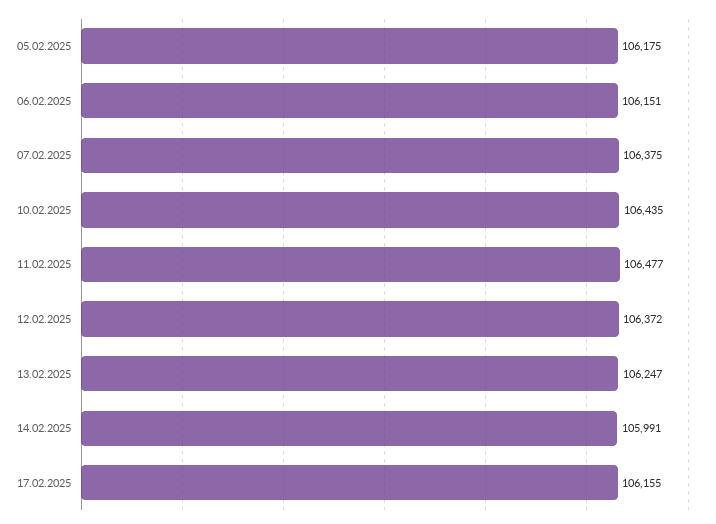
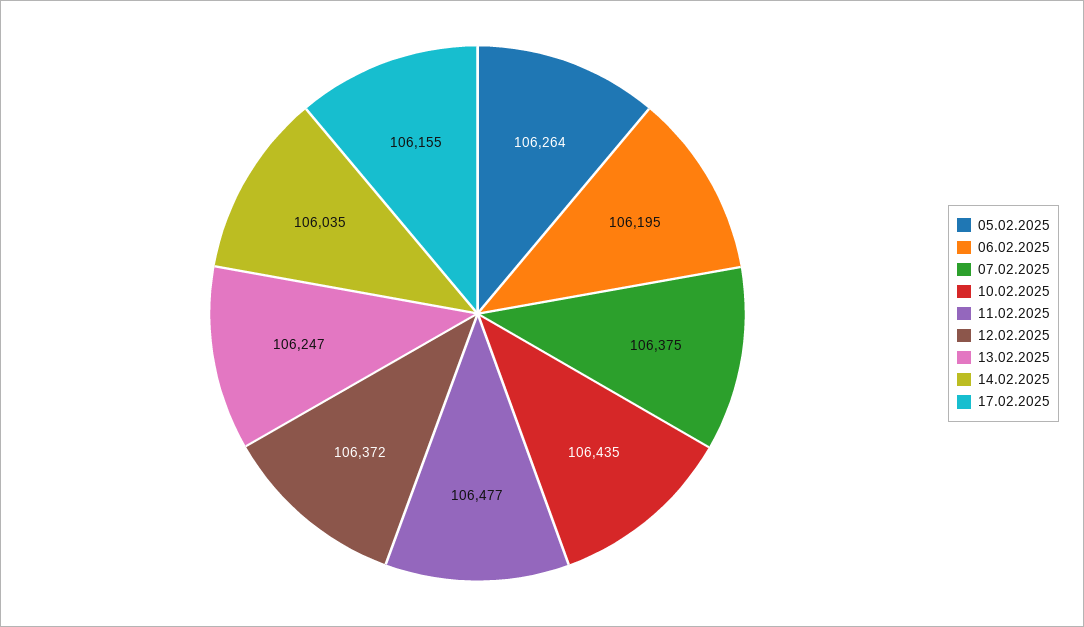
05.02.2025: 106175 -> 106264
06.02.2025: 106151 -> 106195
14.02.2025: 105991 -> 106035

